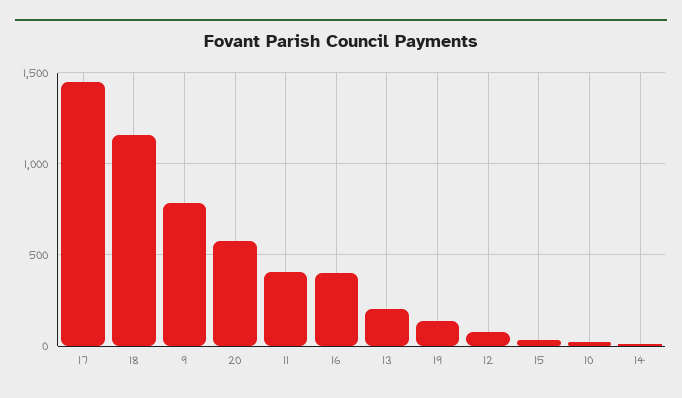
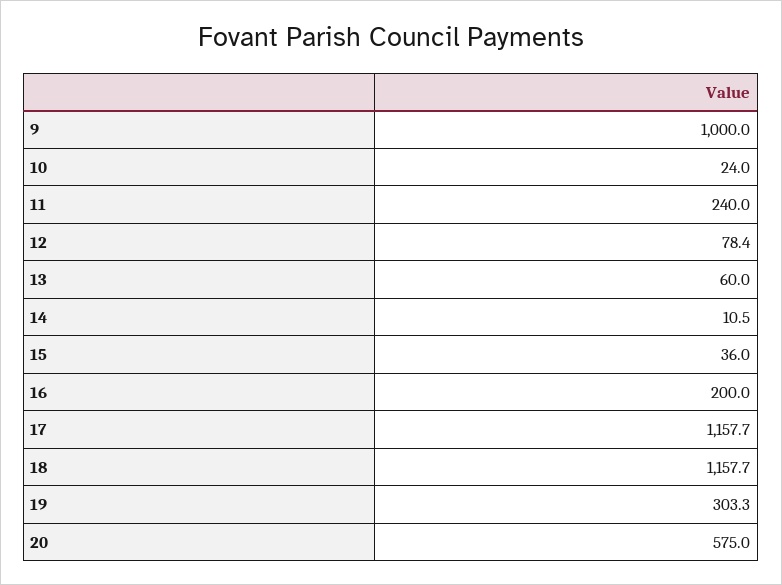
17: 1450 -> 1157.7
9: 800 -> 1000
11: 400 -> 240
16: 400 -> 200
13: 200 -> 60
19: 150 -> 303.3

